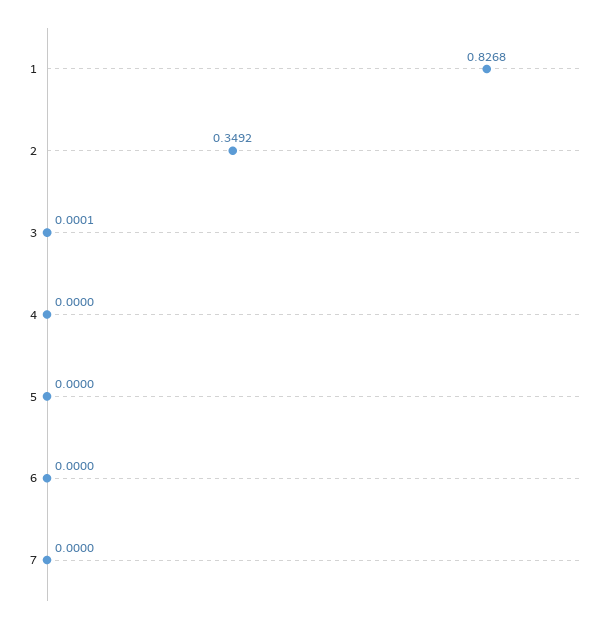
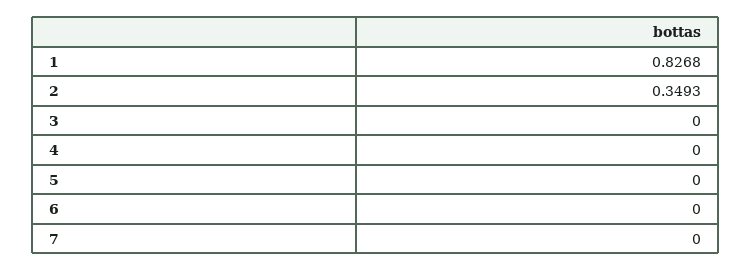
2: 0.3492 -> 0.3493
3: 0.0001 -> 0

